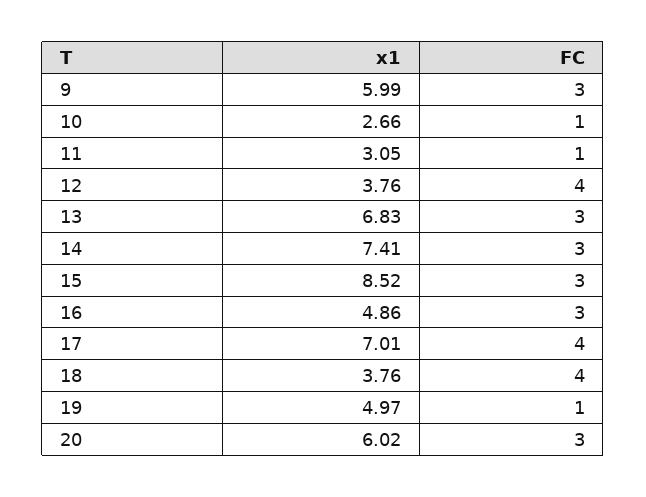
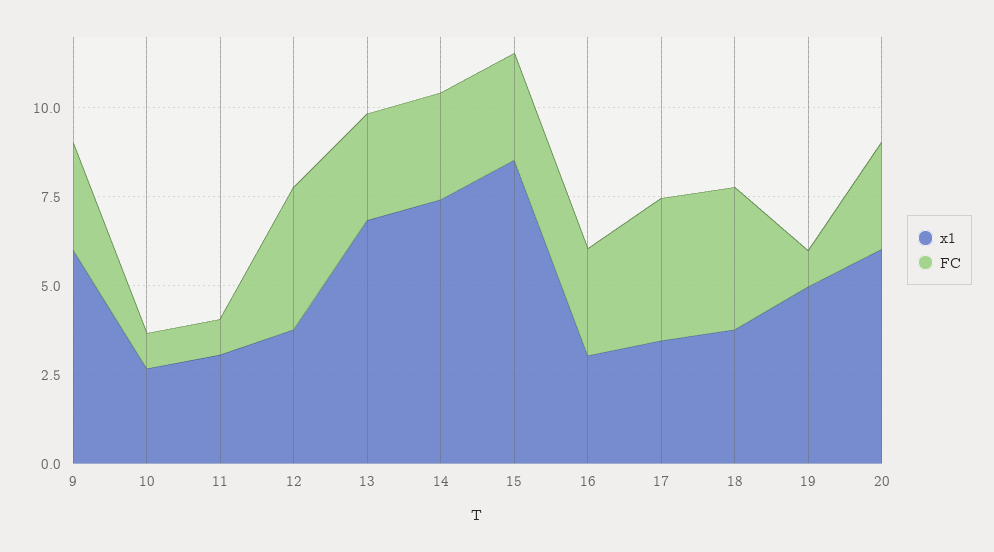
x1, 16: 4.86 -> 3
x1, 17: 7.01 -> 3.5

